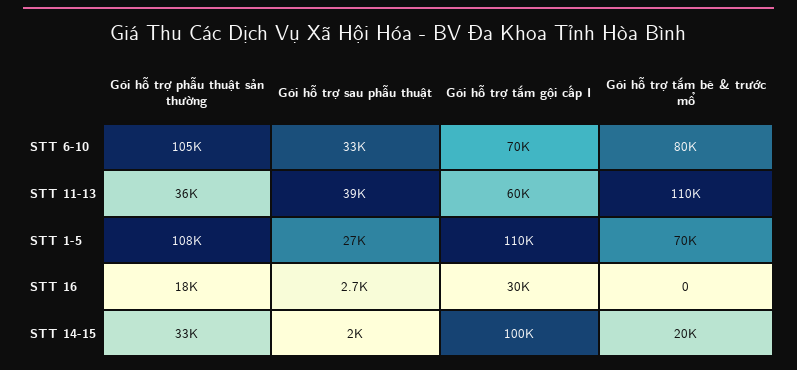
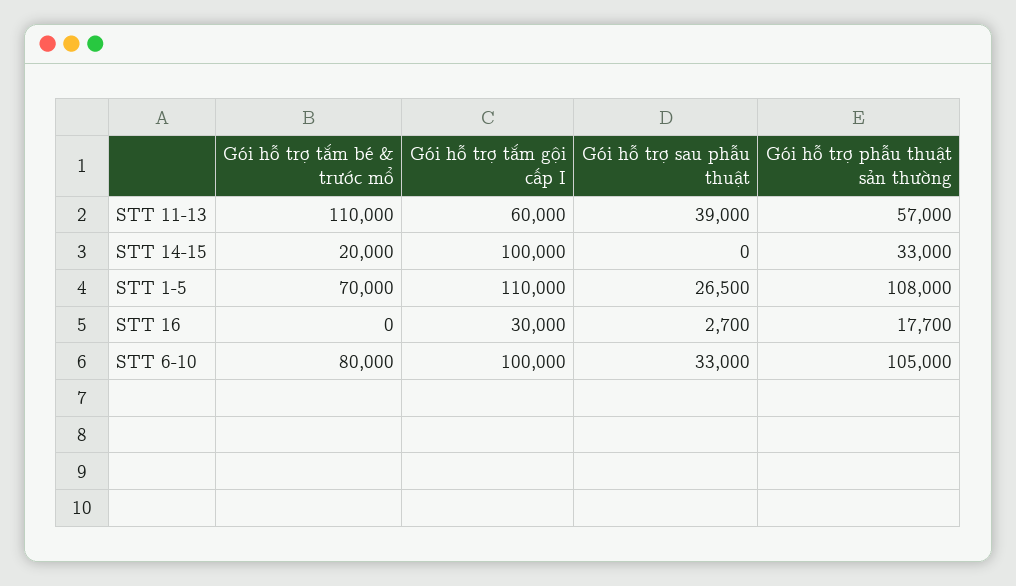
Gói hỗ trợ tắm gội cấp I, STT 6-10: 70000 -> 100000
Gói hỗ trợ phẫu thuật sản thường, STT 11-13: 36000 -> 57000
Gói hỗ trợ sau phẫu thuật, STT 14-15: 2000 -> 0

